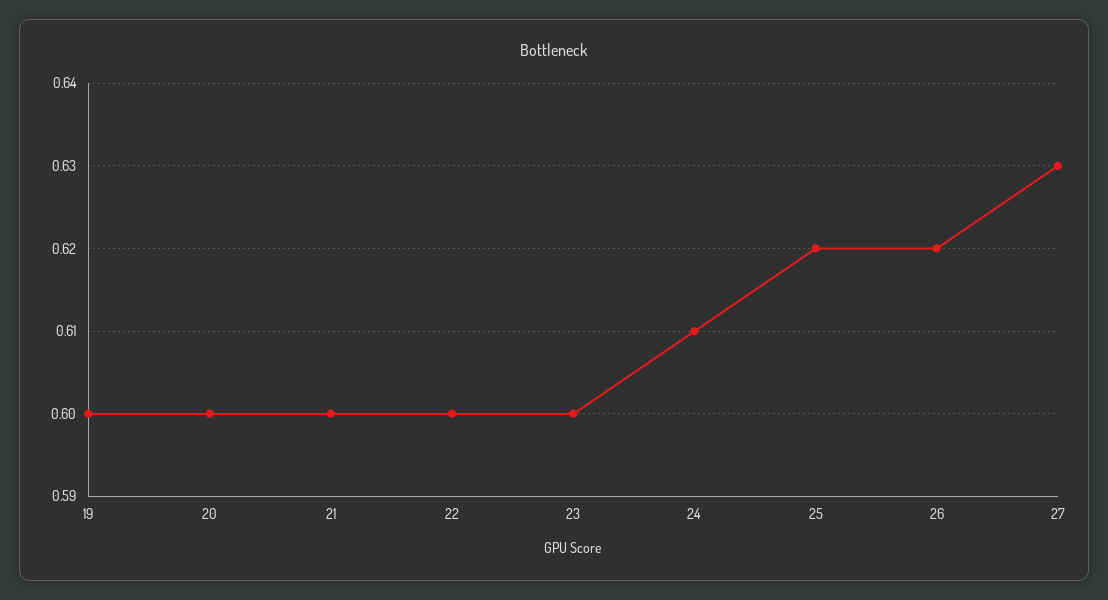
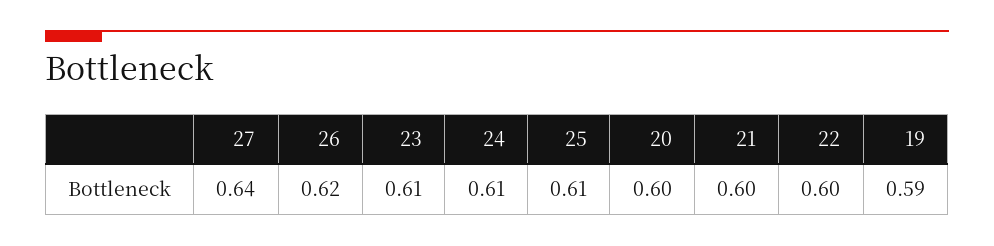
19: 0.6 -> 0.59
23: 0.6 -> 0.61
25: 0.62 -> 0.61
27: 0.63 -> 0.64

